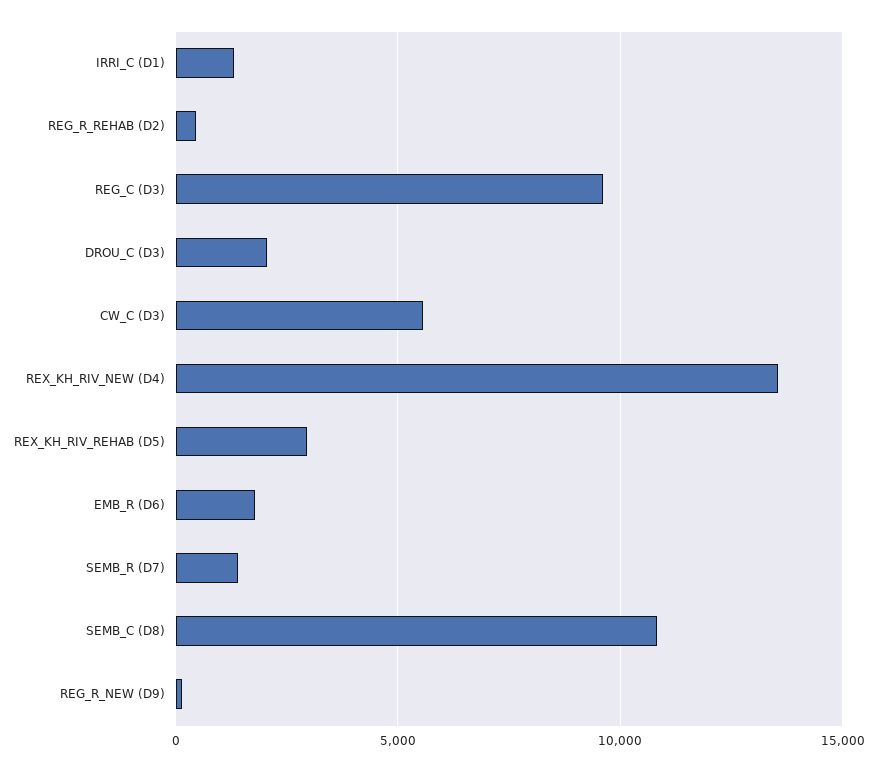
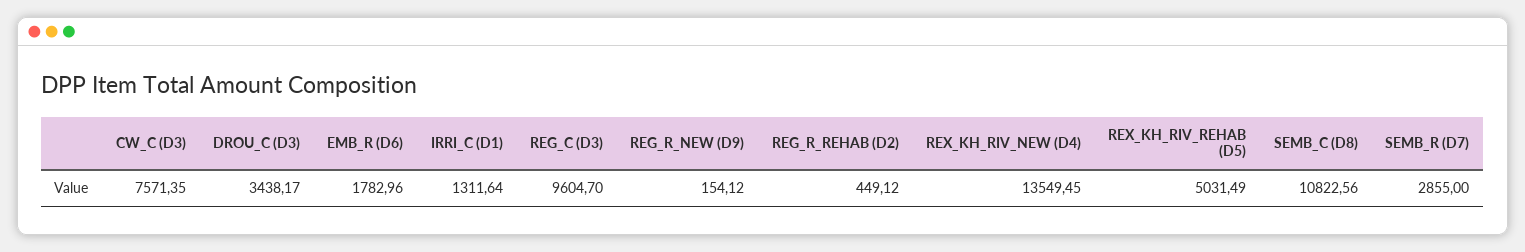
DROU_C (D3): 2000 -> 3438.17
CW_C (D3): 5500 -> 7571.35
REX_KH_RIV_REHAB (D5): 3000 -> 5031.49
SEMB_R (D7): 1500 -> 2855

